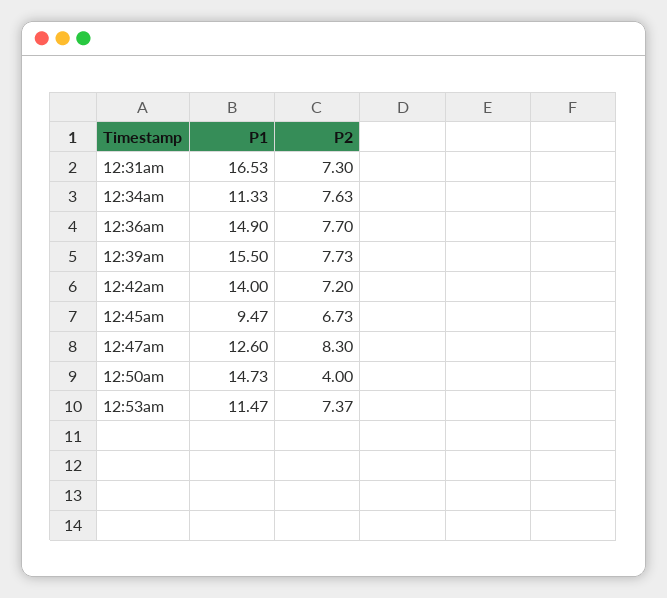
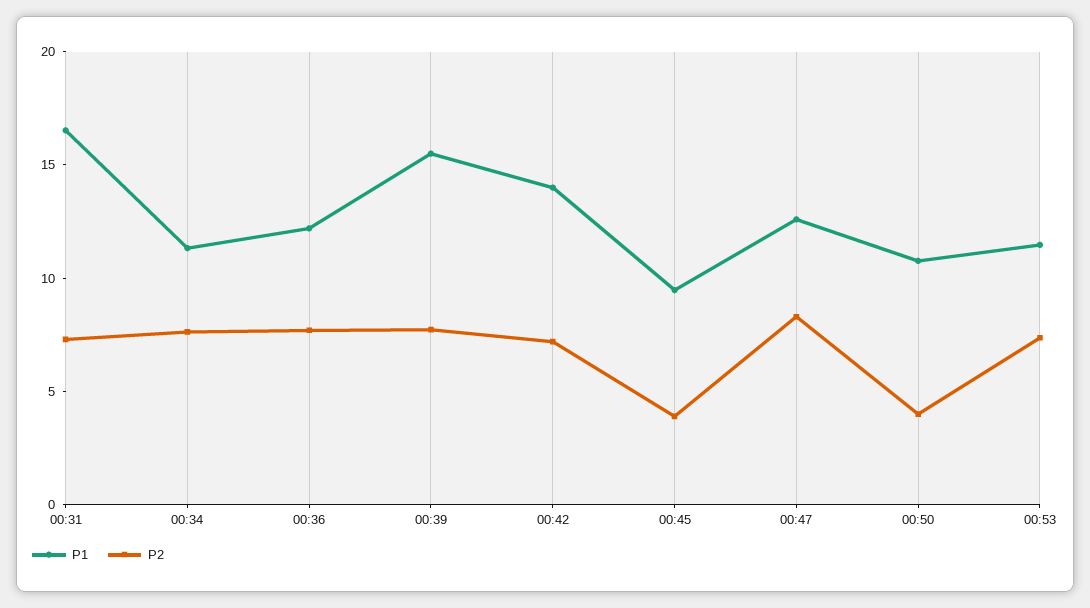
P1, 12:36am: 14.9 -> 12
P2, 12:45am: 6.73 -> 4
P1, 12:50am: 14.73 -> 11

